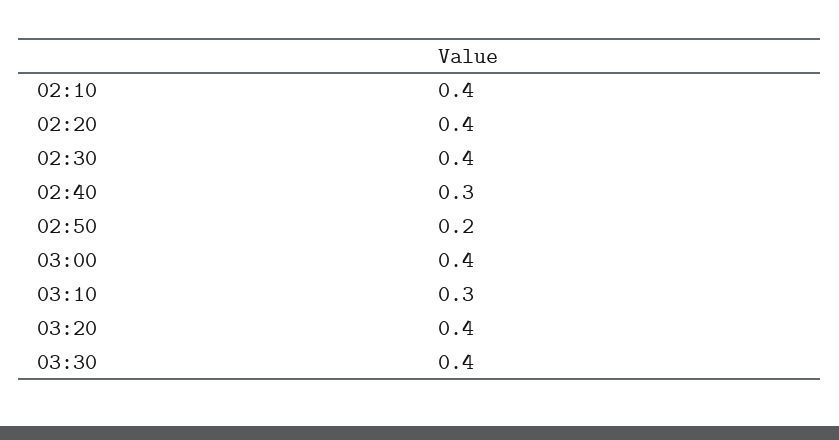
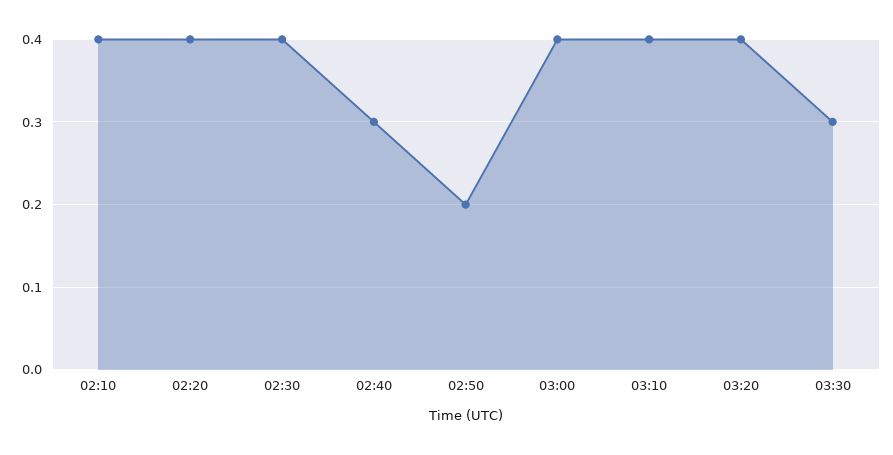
03:10: 0.3 -> 0.4
03:30: 0.4 -> 0.3

